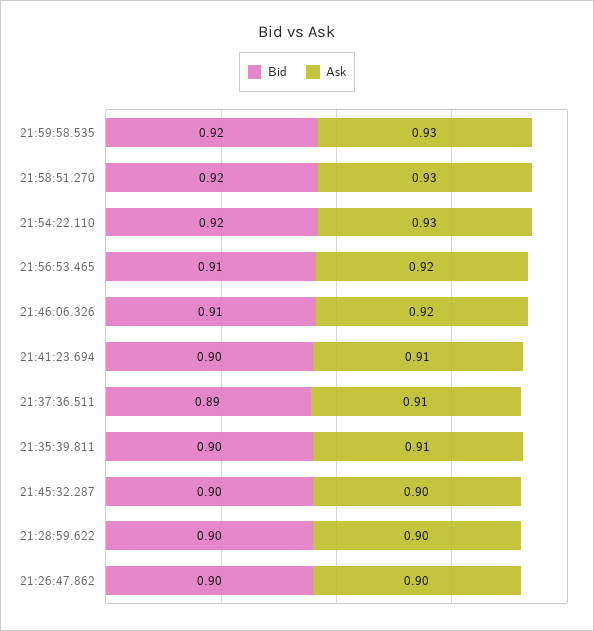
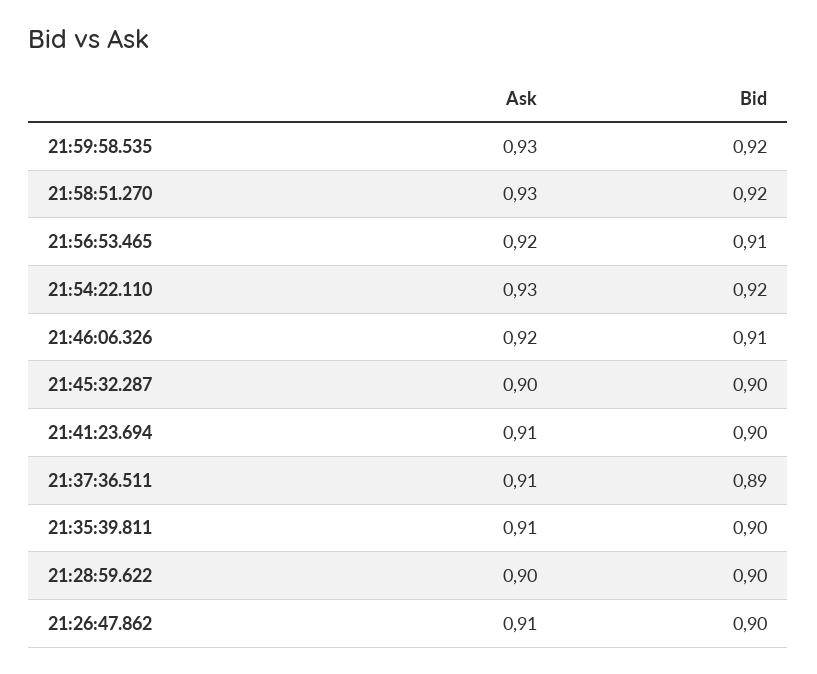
Ask, 21:26:47.862: 0.9 -> 0.91

